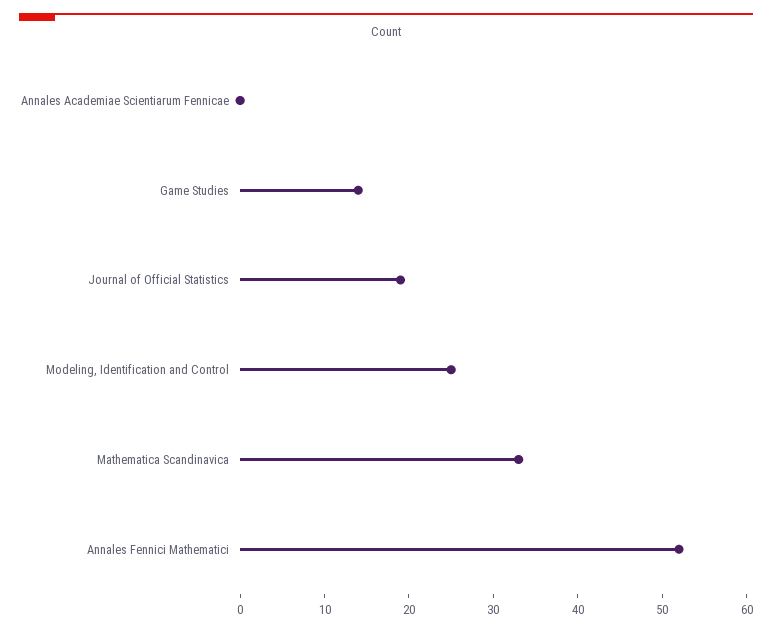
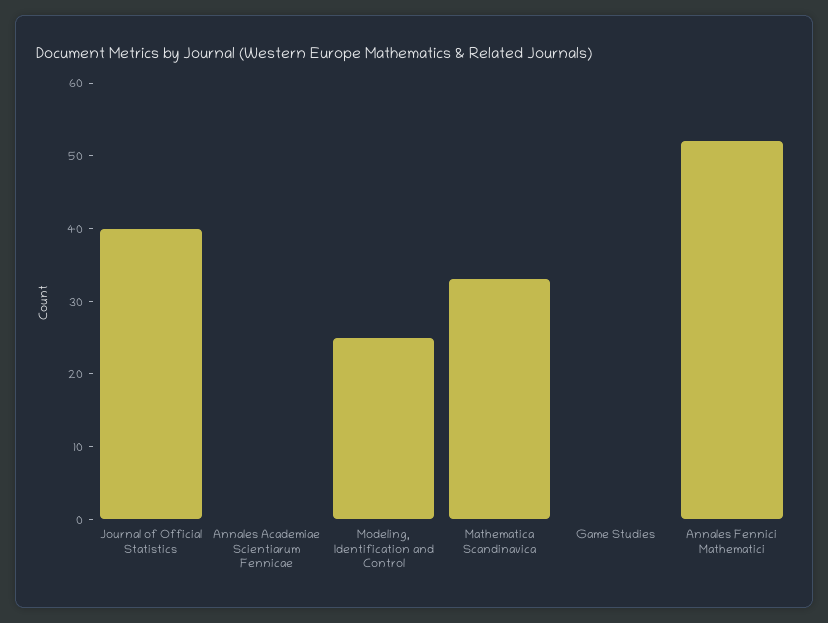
Game Studies: 14 -> 0
Journal of Official Statistics: 19 -> 40

